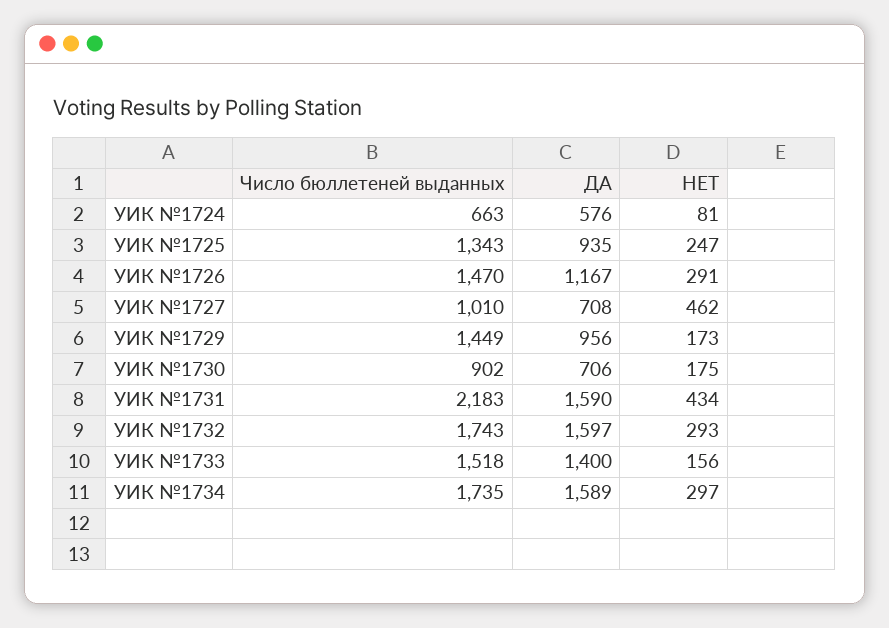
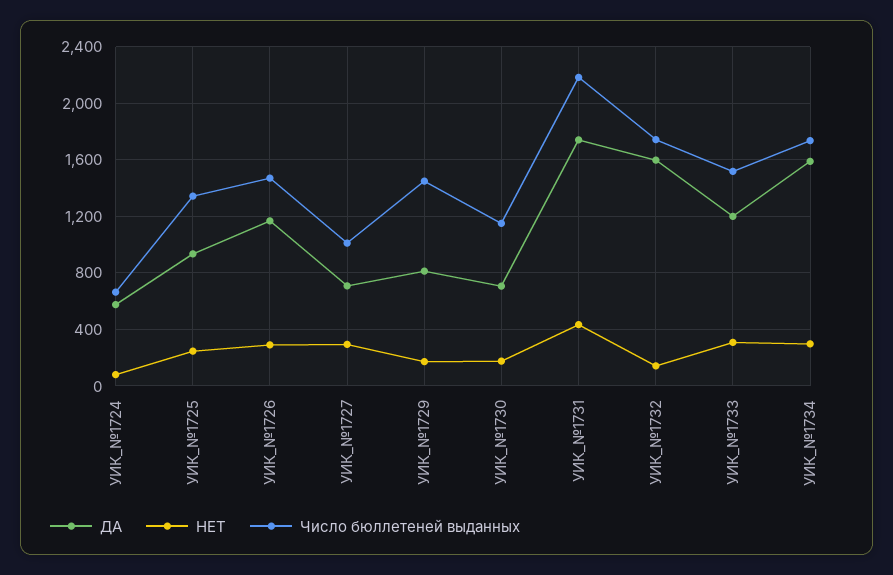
НЕТ, УИК №1727: 462 -> 300
ДА, УИК №1729: 956 -> 800
Число бюллетеней выданных, УИК №1730: 902 -> 1150
ДА, УИК №1731: 1590 -> 1750
НЕТ, УИК №1732: 293 -> 150
ДА, УИК №1733: 1400 -> 1200
НЕТ, УИК №1733: 156 -> 300

